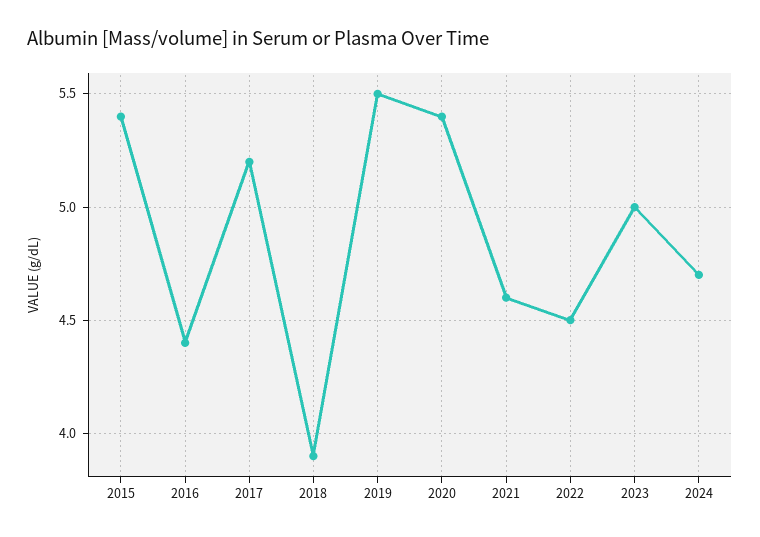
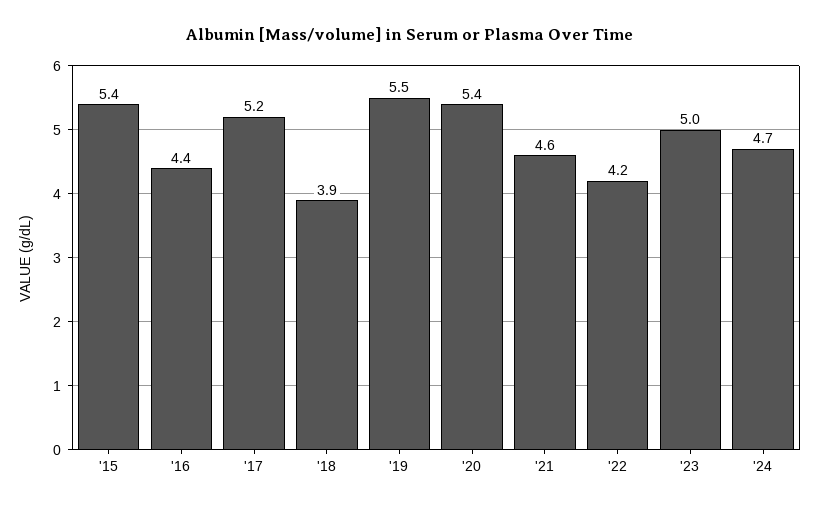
2022: 4.5 -> 4.2

